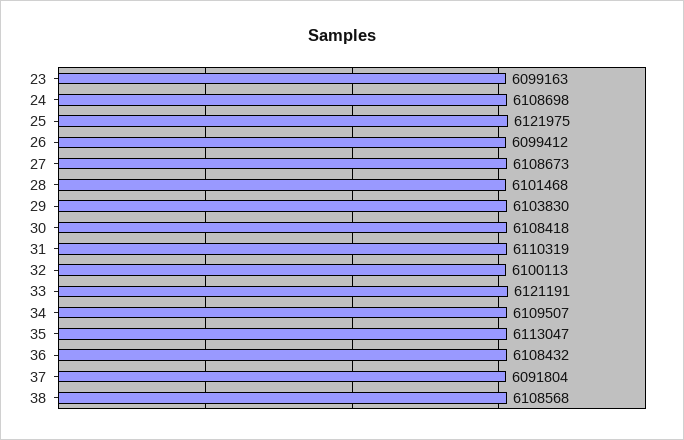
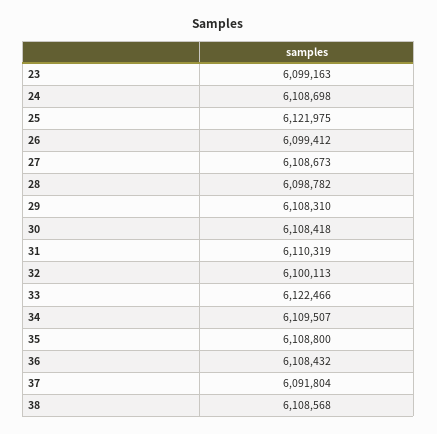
28: 6101468 -> 6098782
29: 6103830 -> 6108310
33: 6121191 -> 6122466
35: 6113047 -> 6108800

